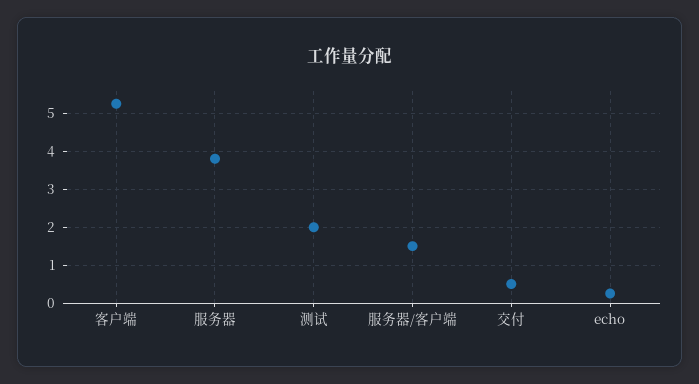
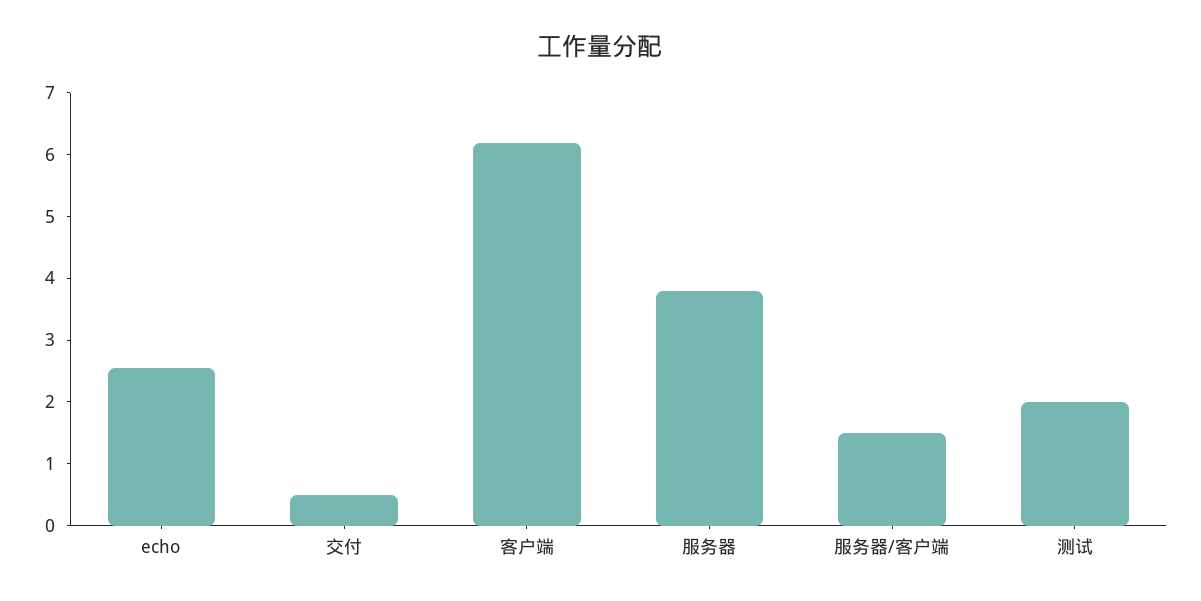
客户端: 5.2 -> 6.2
echo: 0.2 -> 2.6

